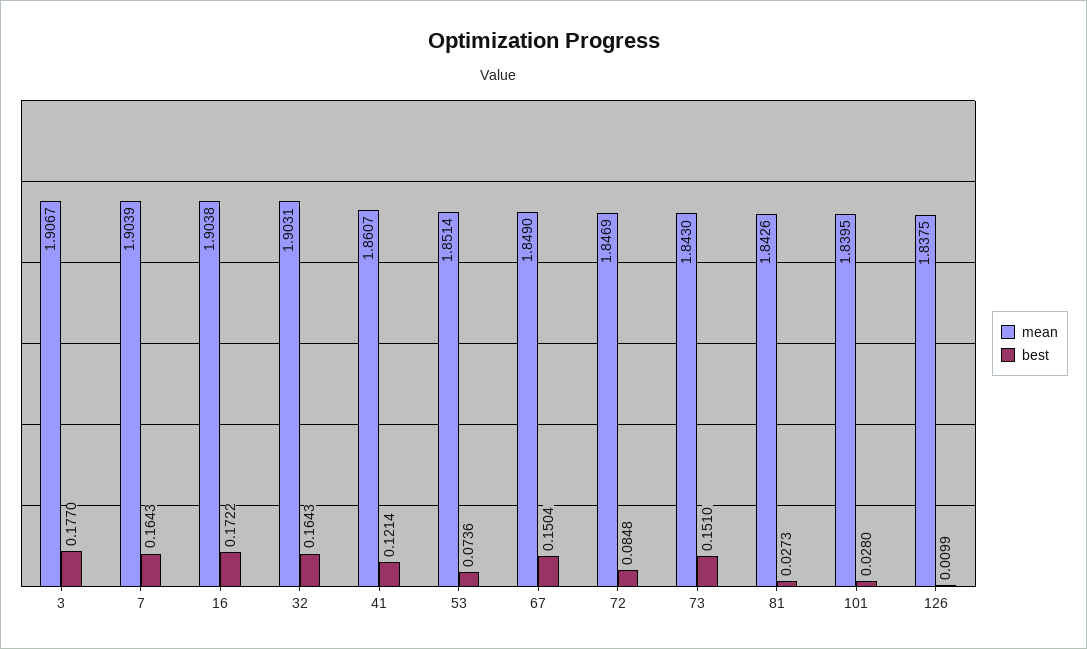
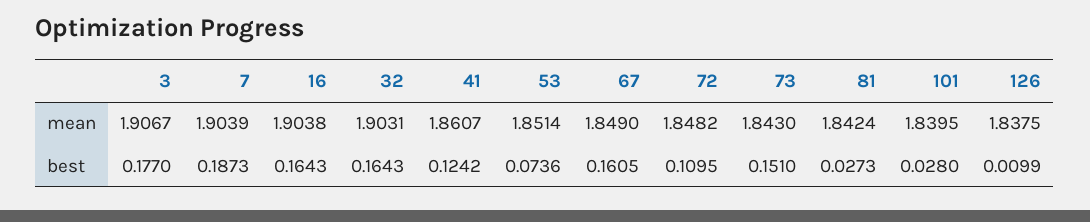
best, 7: 0.1643 -> 0.1873
best, 16: 0.1722 -> 0.1643
best, 41: 0.1214 -> 0.1242
best, 67: 0.1504 -> 0.1605
mean, 72: 1.8469 -> 1.8482
best, 72: 0.0848 -> 0.1095
mean, 81: 1.8426 -> 1.8424

